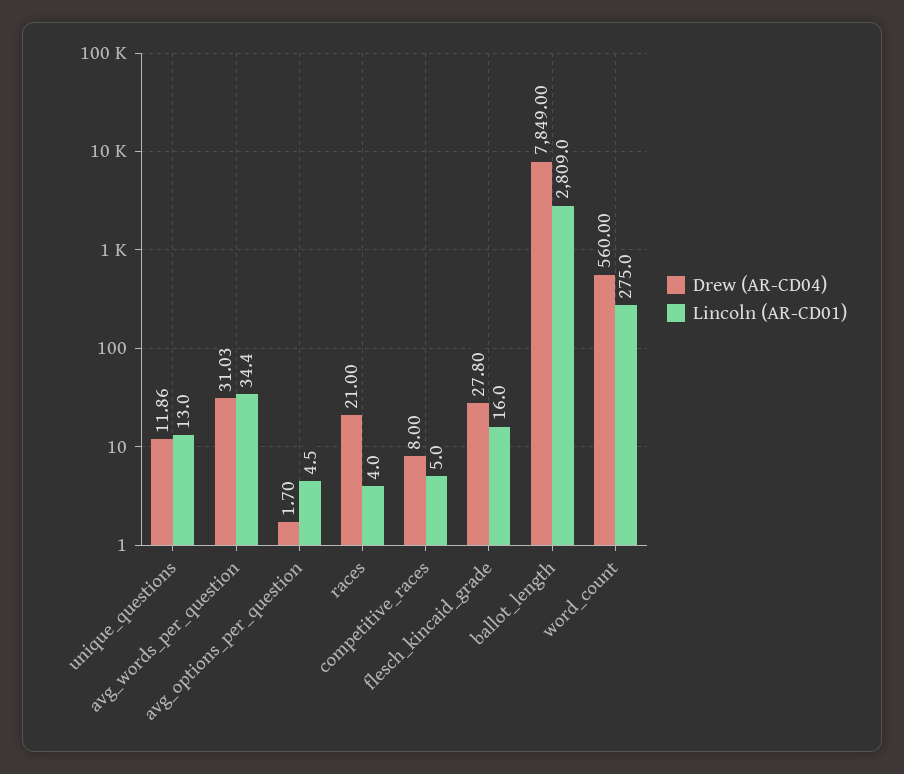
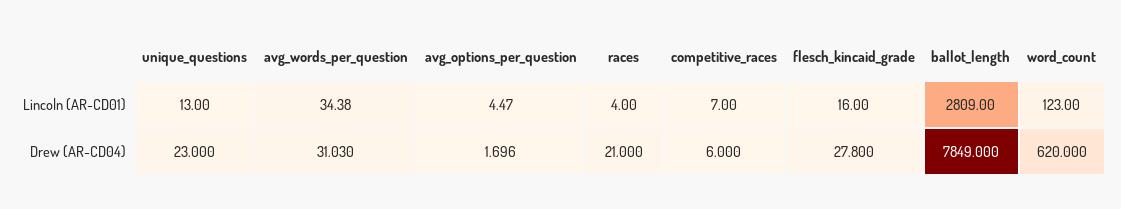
Drew (AR-CD04), unique_questions: 11.86 -> 23
Drew (AR-CD04), competitive_races: 8 -> 6
Lincoln (AR-CD01), competitive_races: 5 -> 7
Drew (AR-CD04), word_count: 560 -> 620
Lincoln (AR-CD01), word_count: 275 -> 123

